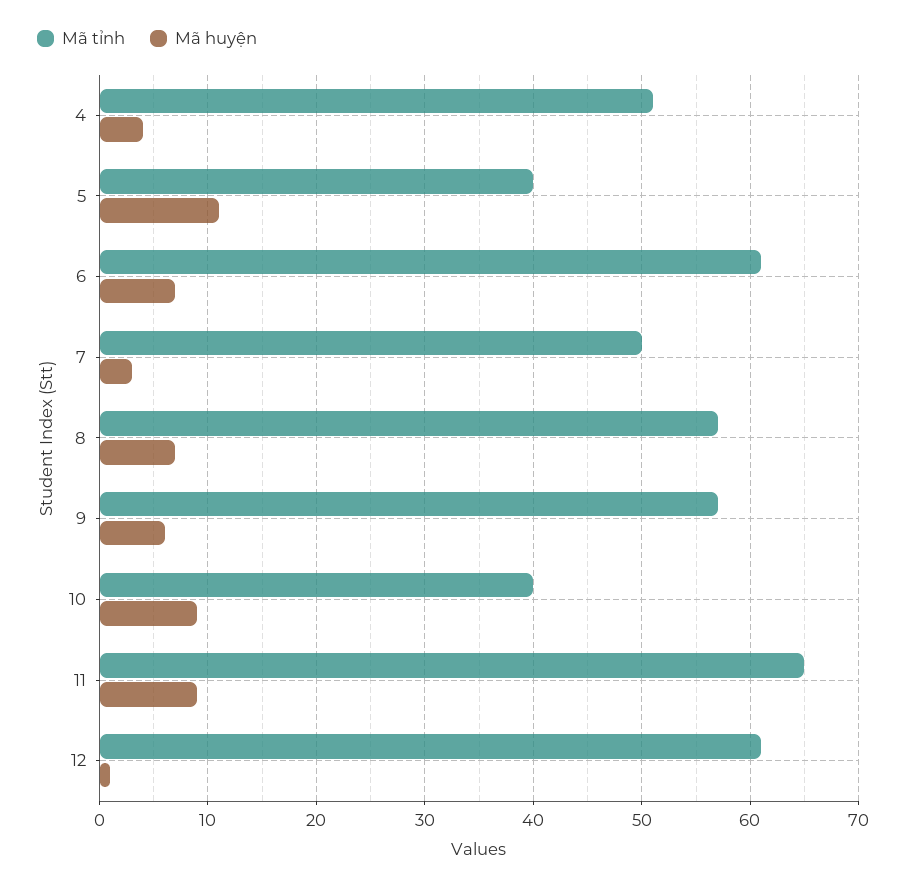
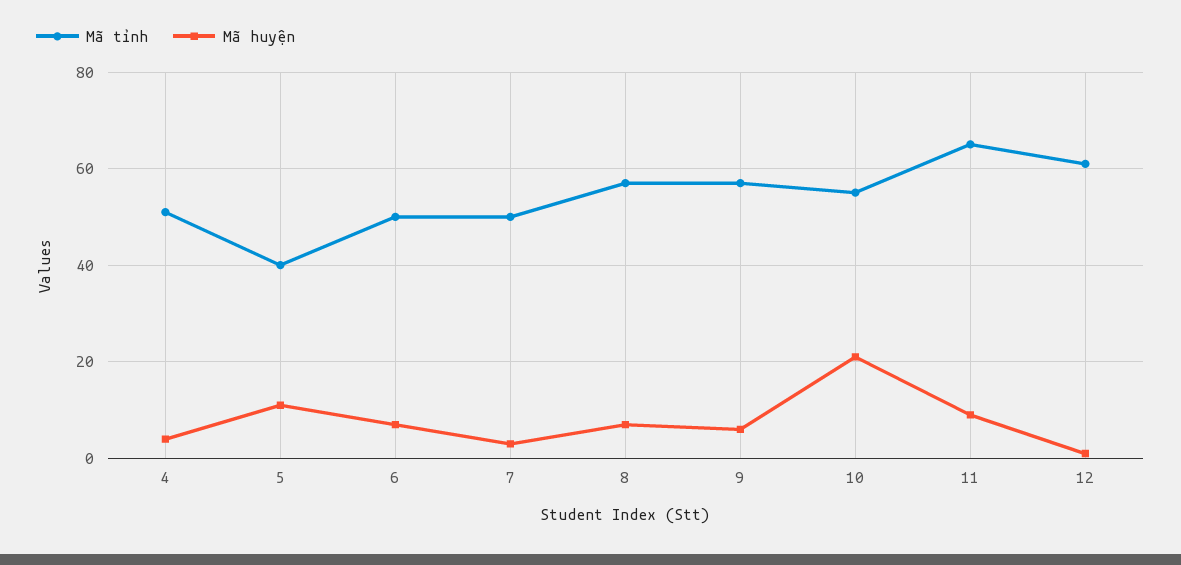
Mã tỉnh, 6: 61 -> 50
Mã tỉnh, 10: 40 -> 55
Mã huyện, 10: 9 -> 20

